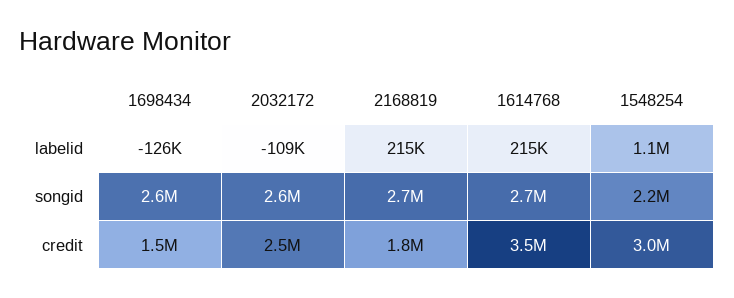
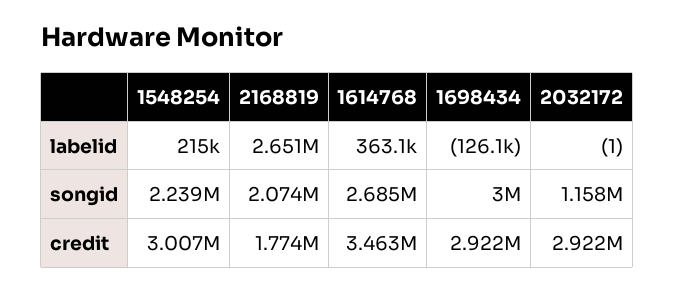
2032172, labelid: -109000 -> -1
2168819, labelid: 215000 -> 2651000
1614768, labelid: 215000 -> 363100
1548254, labelid: 1100000 -> 215000
1698434, songid: 2600000 -> 3000000
2032172, songid: 2600000 -> 1158000
2168819, songid: 2700000 -> 2074000
1698434, credit: 1500000 -> 2922000
2032172, credit: 2500000 -> 2922000

